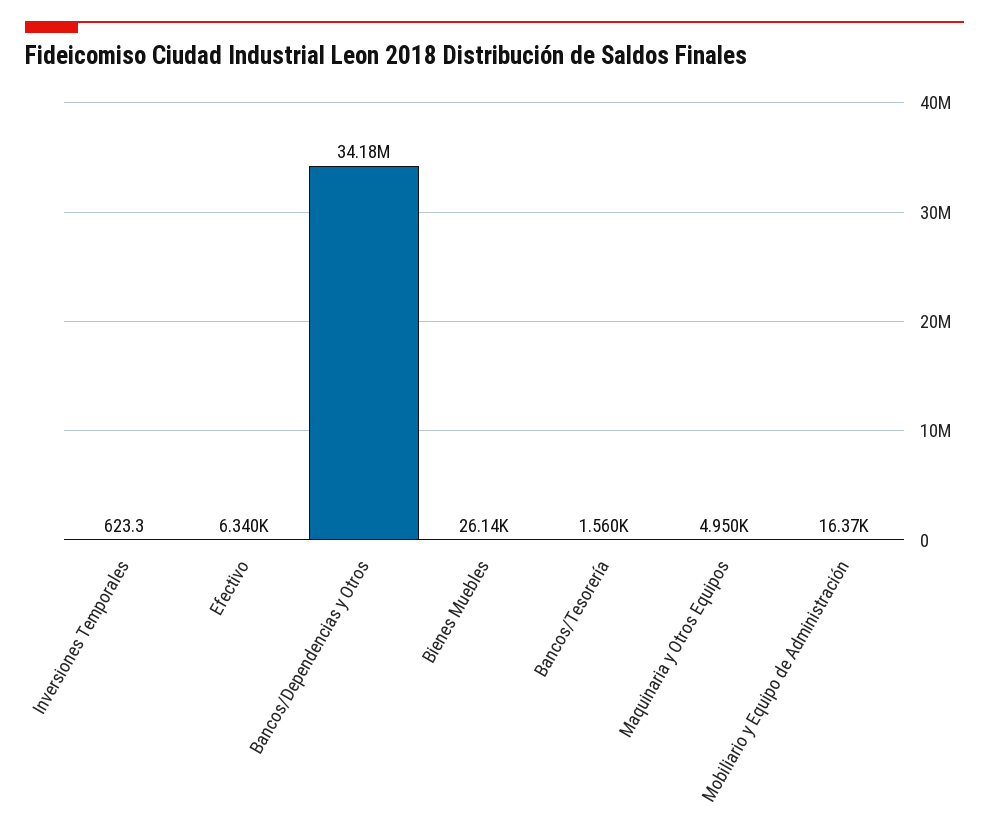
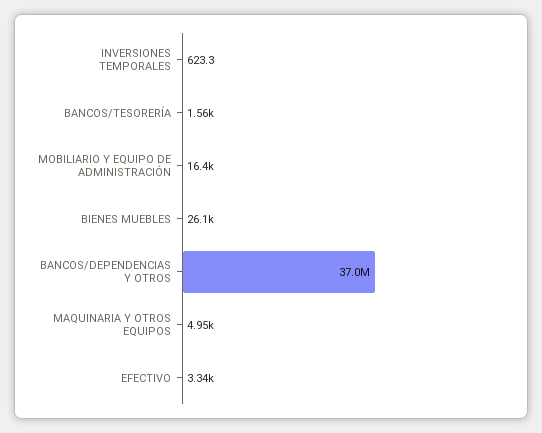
Efectivo: 6340 -> 3340
Bancos/Dependencias y Otros: 34180000 -> 37000000

